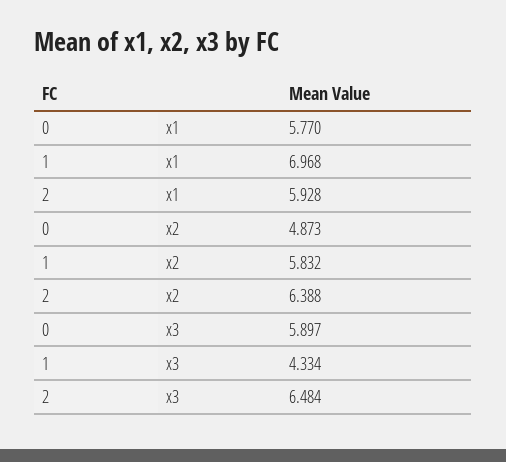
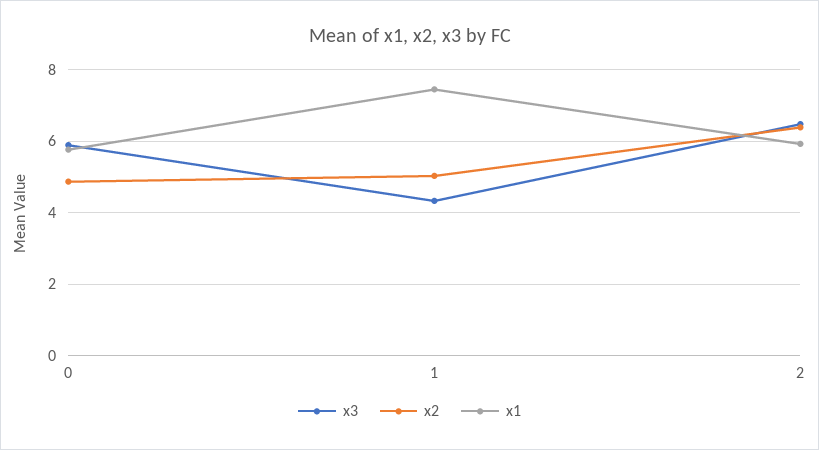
x1, 1: 6.968 -> 7.4
x2, 1: 5.832 -> 5

